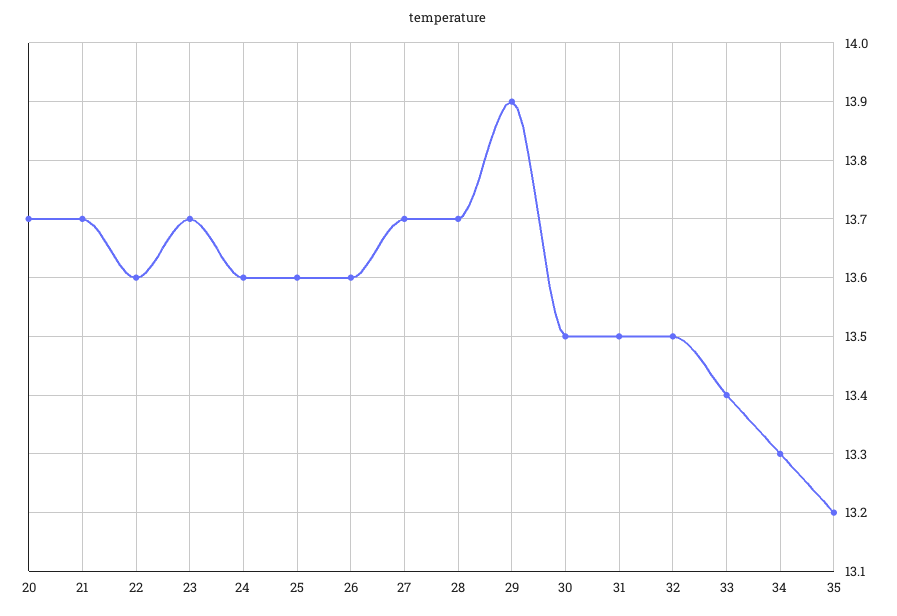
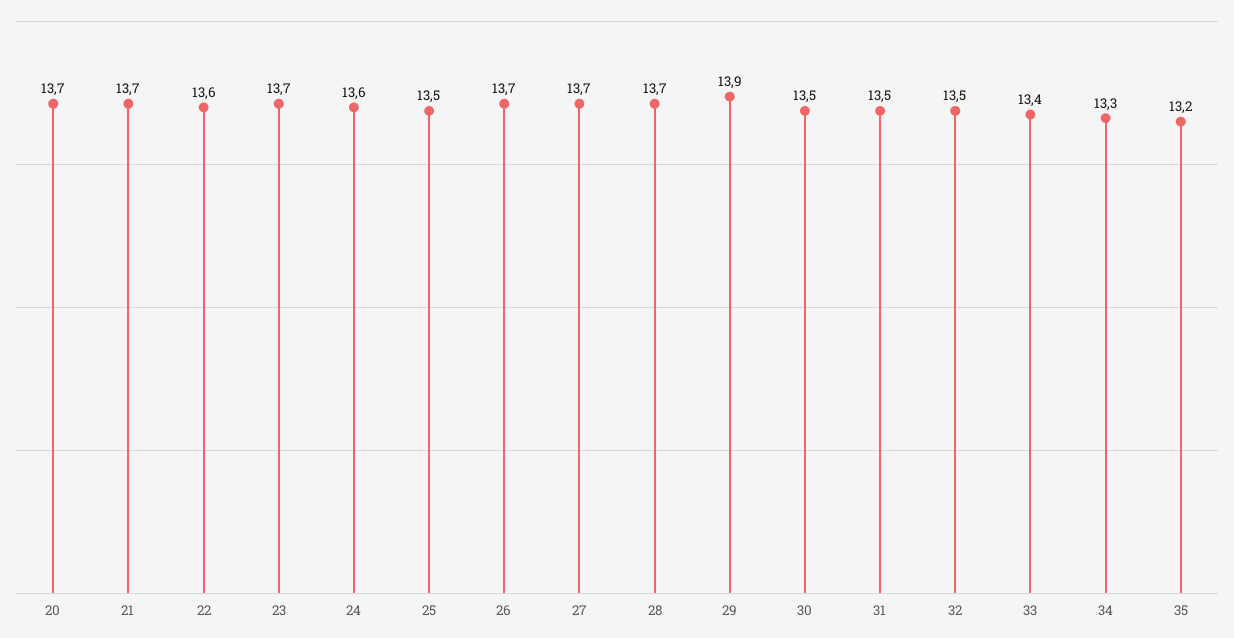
25: 13.6 -> 13.5
26: 13.6 -> 13.7

